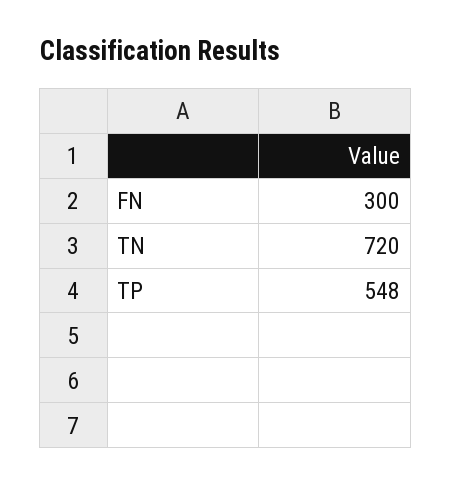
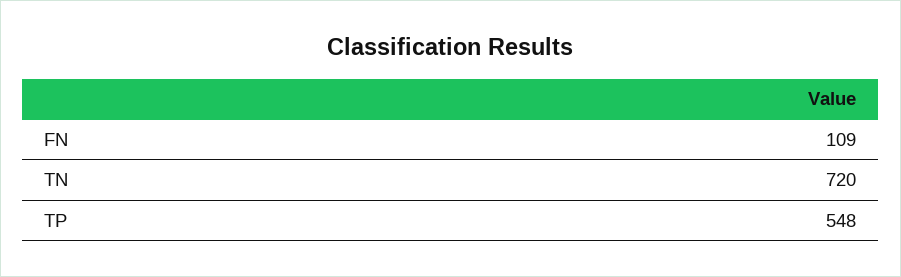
FN: 300 -> 109

